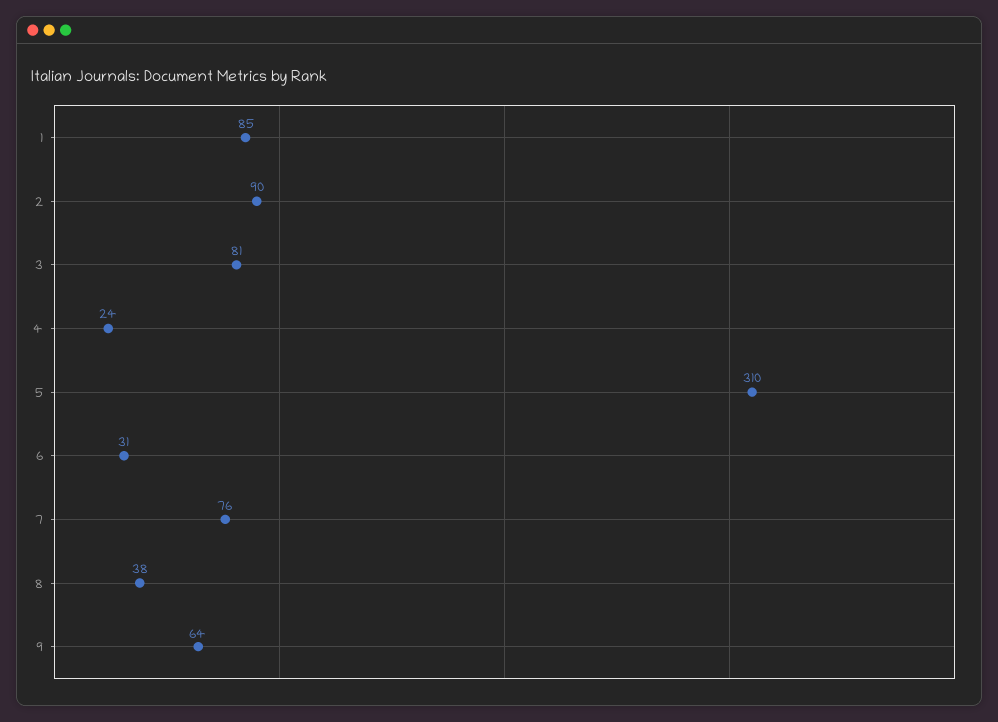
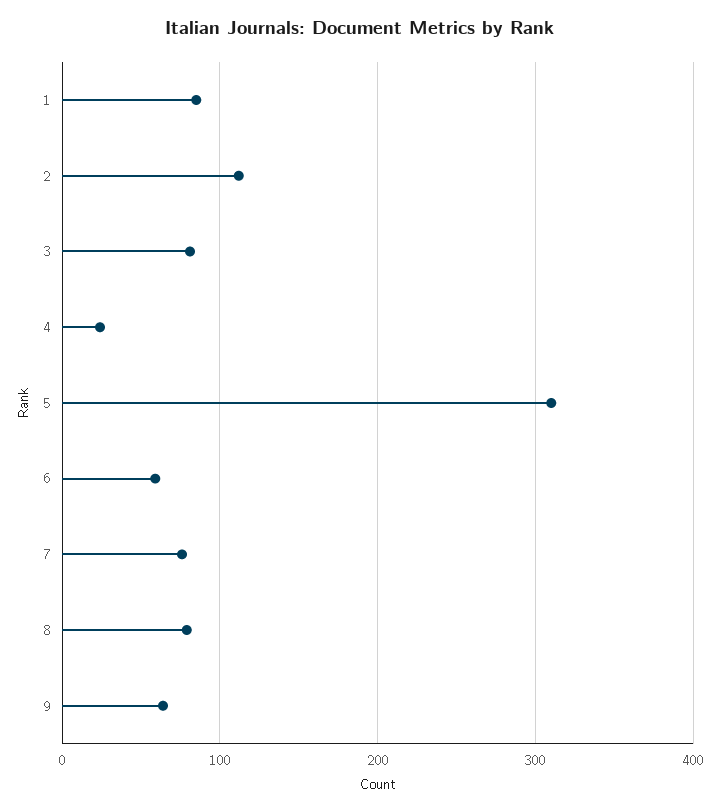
2: 90 -> 110
6: 31 -> 60
8: 38 -> 80

